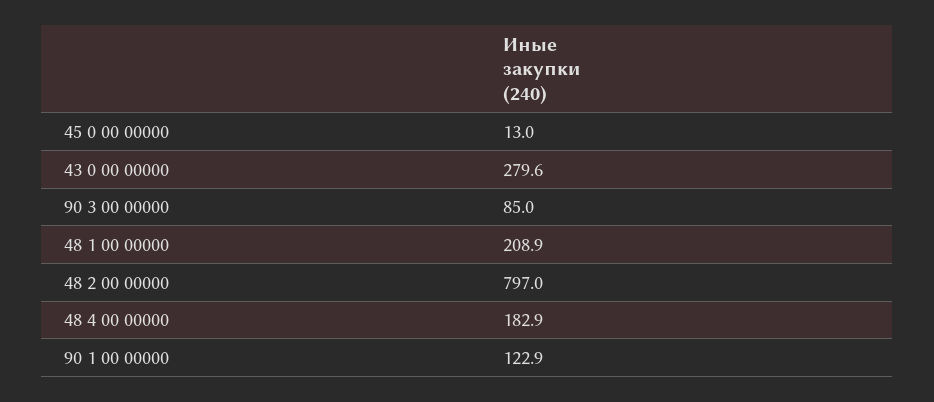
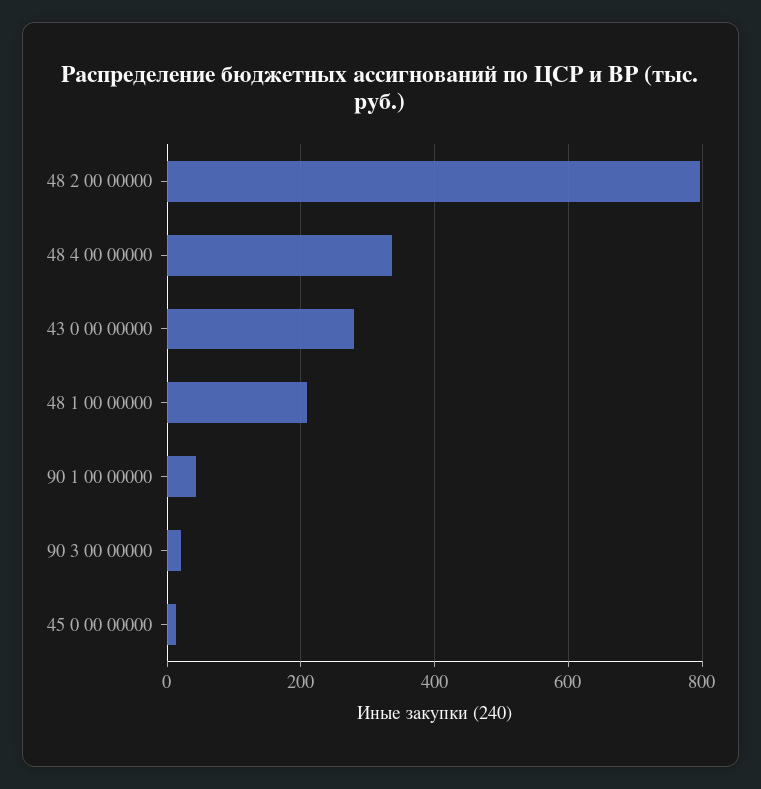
90 3 00 00000: 85 -> 20
48 4 00 00000: 182.9 -> 340
90 1 00 00000: 122.9 -> 40

